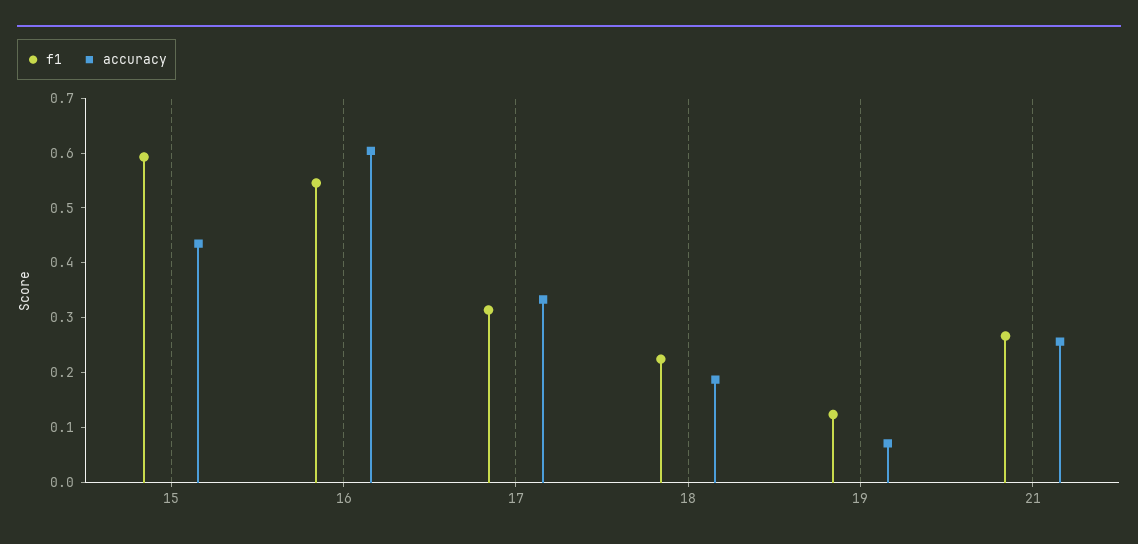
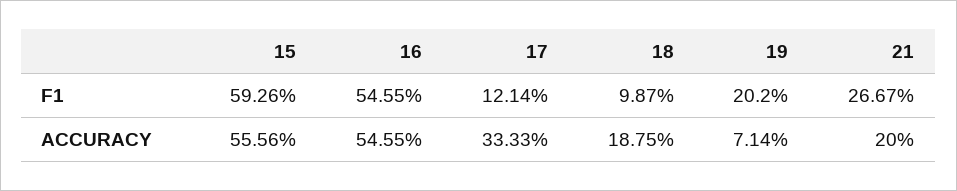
accuracy, 15: 0.44 -> 0.5556
accuracy, 16: 0.6 -> 0.5455
f1, 17: 0.32 -> 0.1214
f1, 18: 0.22 -> 0.0987
f1, 19: 0.12 -> 0.202
accuracy, 21: 0.26 -> 0.2

